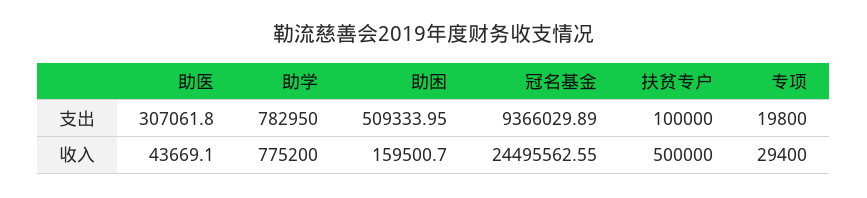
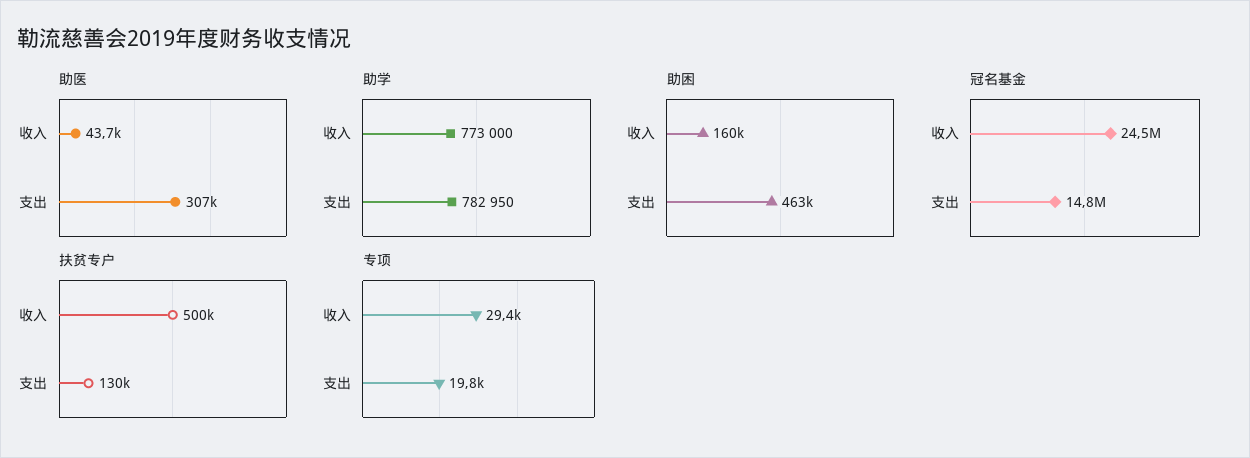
助困, 支出: 509333.95 -> 463000
冠名基金, 支出: 9366029.89 -> 14800000
扶贫专户, 支出: 100000 -> 130000
助学, 收入: 775200 -> 773000

